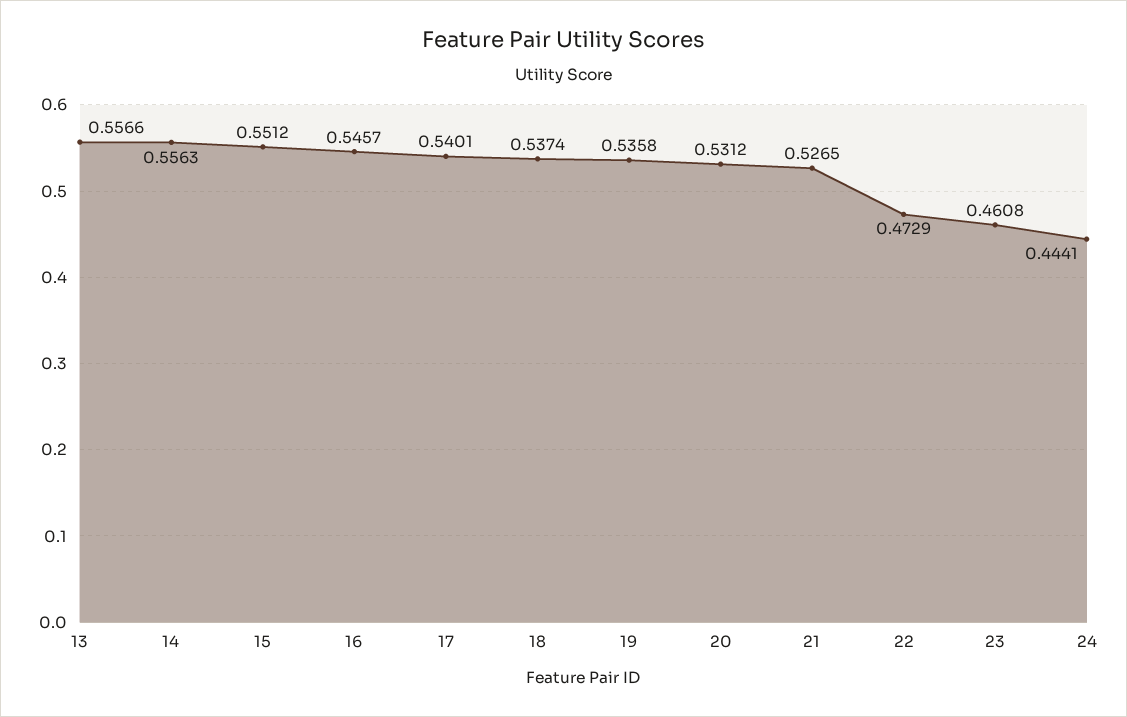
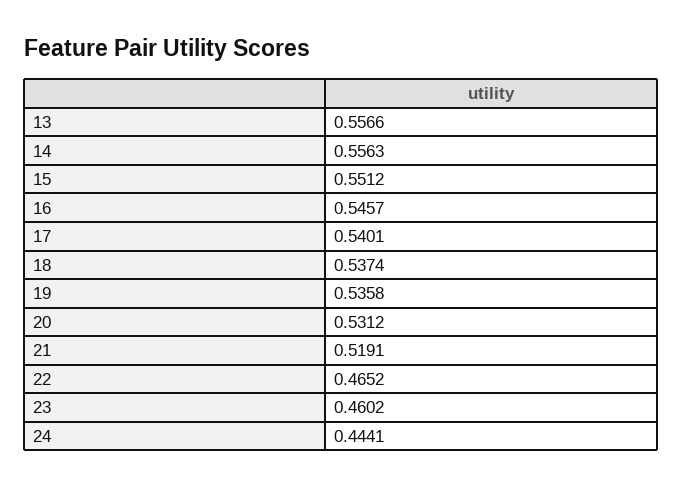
21: 0.5265 -> 0.5191
22: 0.4729 -> 0.4652
23: 0.4608 -> 0.4602

